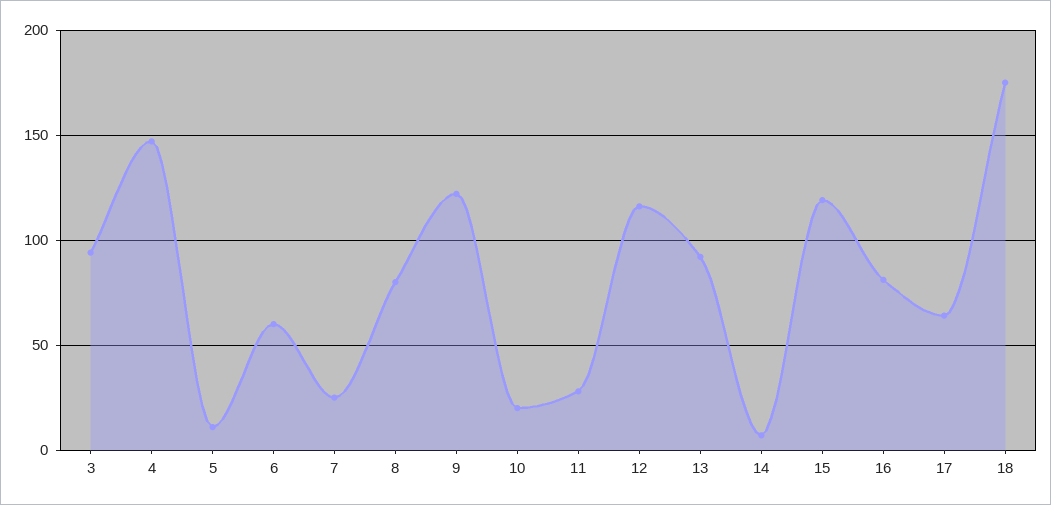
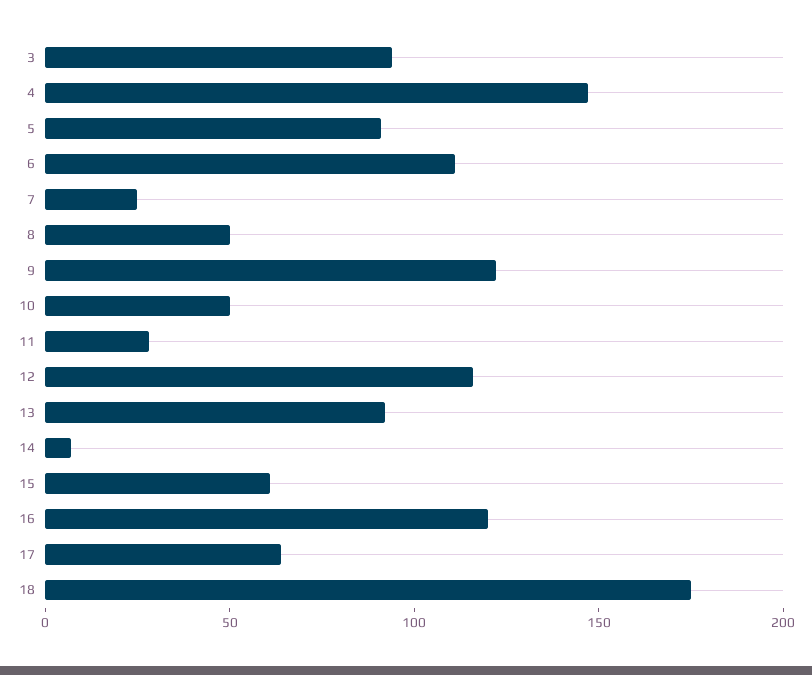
5: 10 -> 90
6: 60 -> 110
8: 80 -> 50
10: 20 -> 50
15: 120 -> 60
16: 80 -> 120

